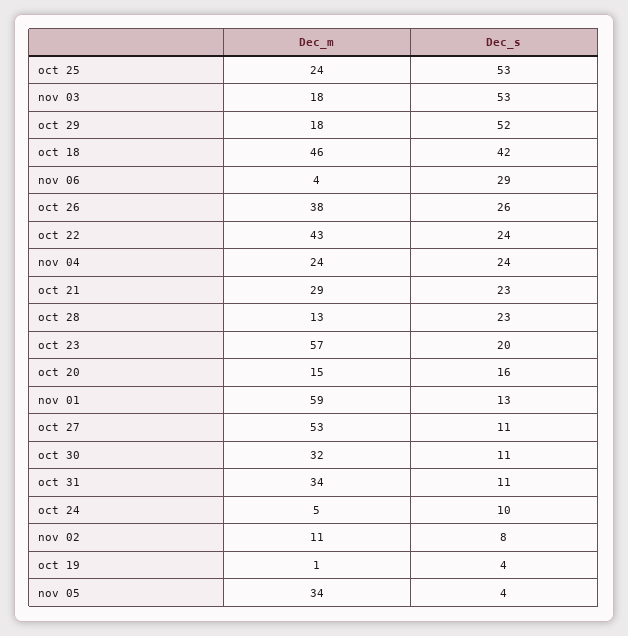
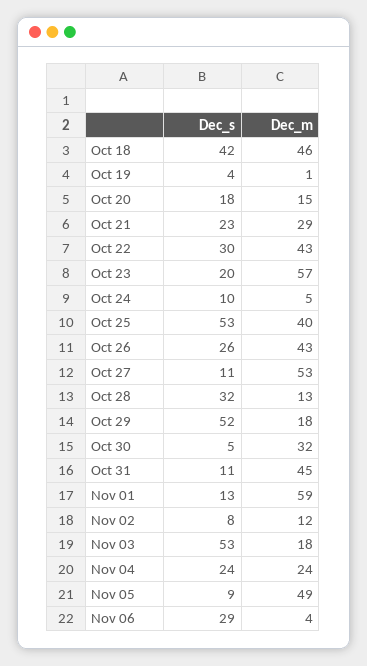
Dec_m, oct 25: 24 -> 40
Dec_m, oct 26: 38 -> 43
Dec_s, oct 22: 24 -> 30
Dec_s, oct 28: 23 -> 32
Dec_s, oct 20: 16 -> 18
Dec_s, oct 30: 11 -> 5
Dec_m, oct 31: 34 -> 45
Dec_m, nov 02: 11 -> 12
Dec_m, nov 05: 34 -> 49
Dec_s, nov 05: 4 -> 9

